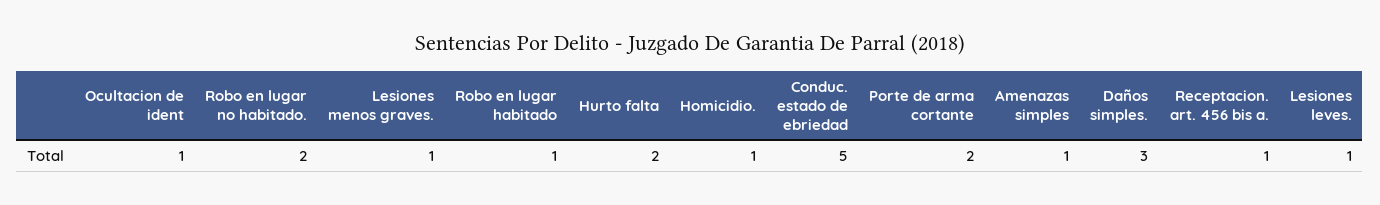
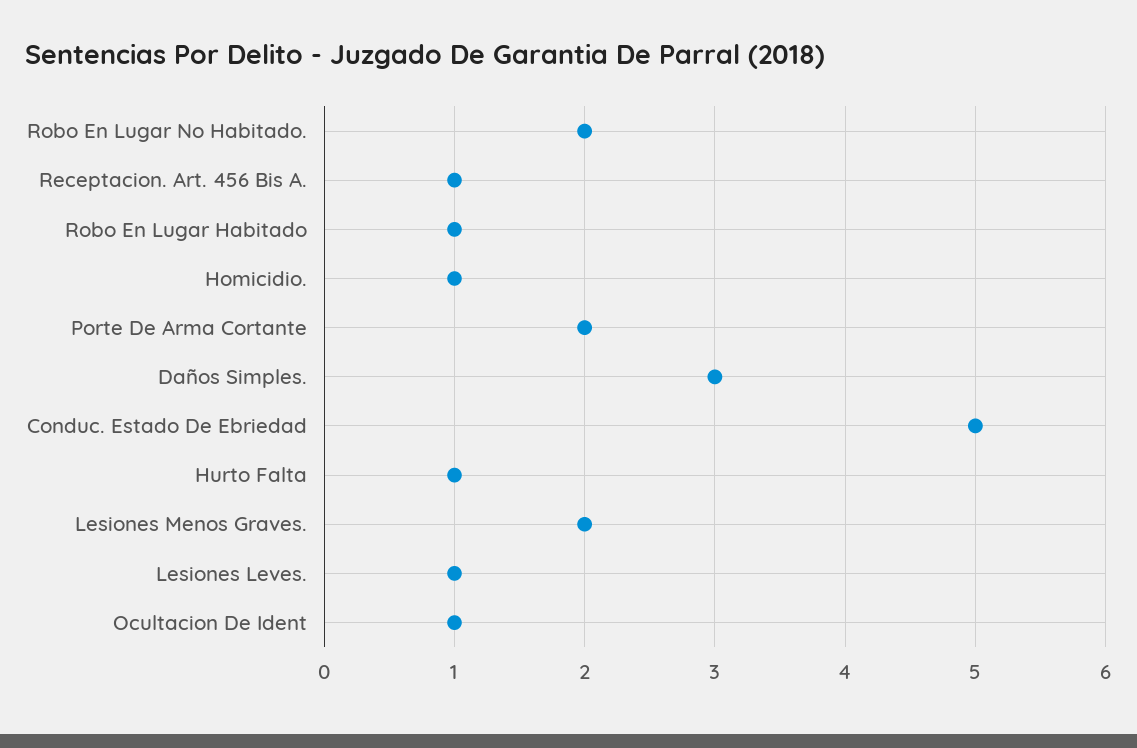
Lesiones menos graves.: 1 -> 2
Hurto falta: 2 -> 1
Amenazas simples: 1 -> none

